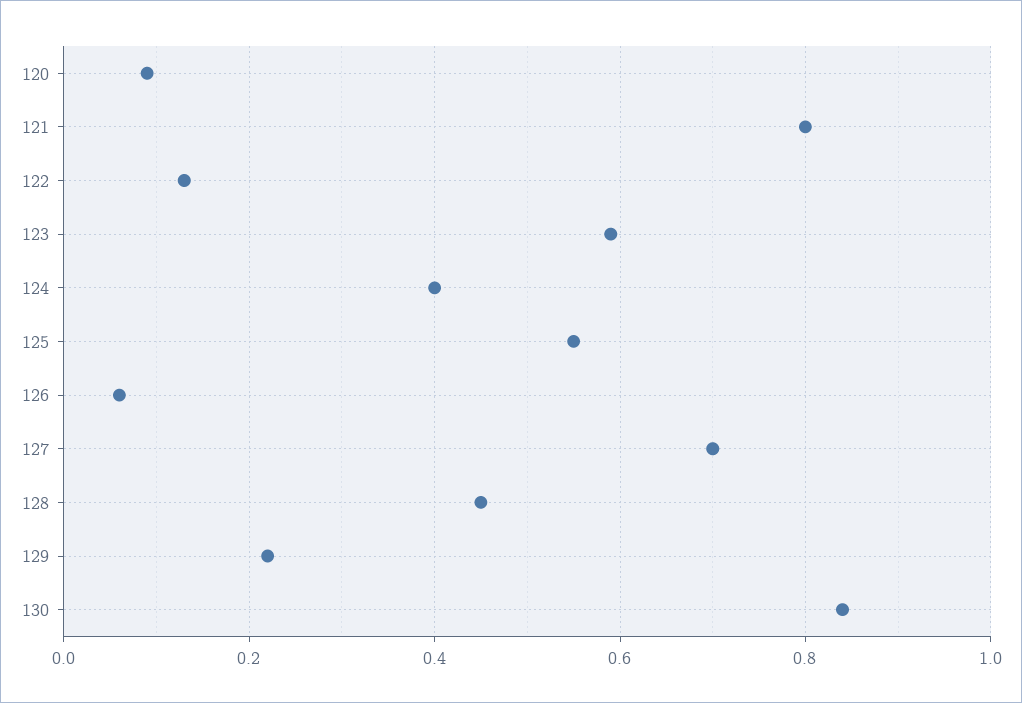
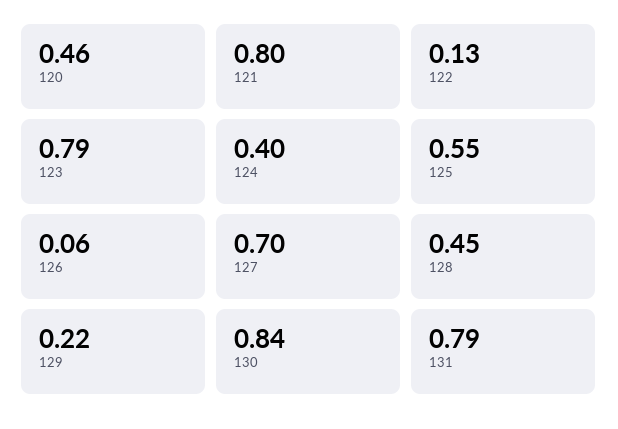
120: 0.1 -> 0.46
123: 0.6 -> 0.79
131: none -> 0.79

